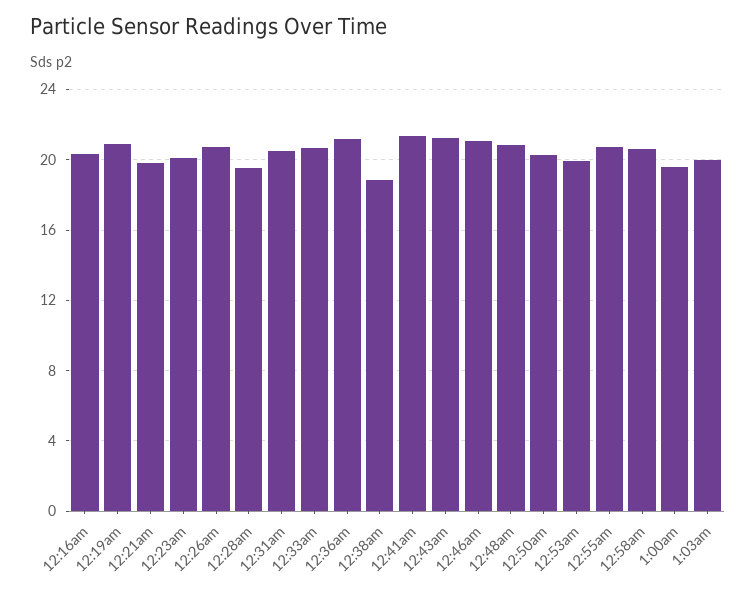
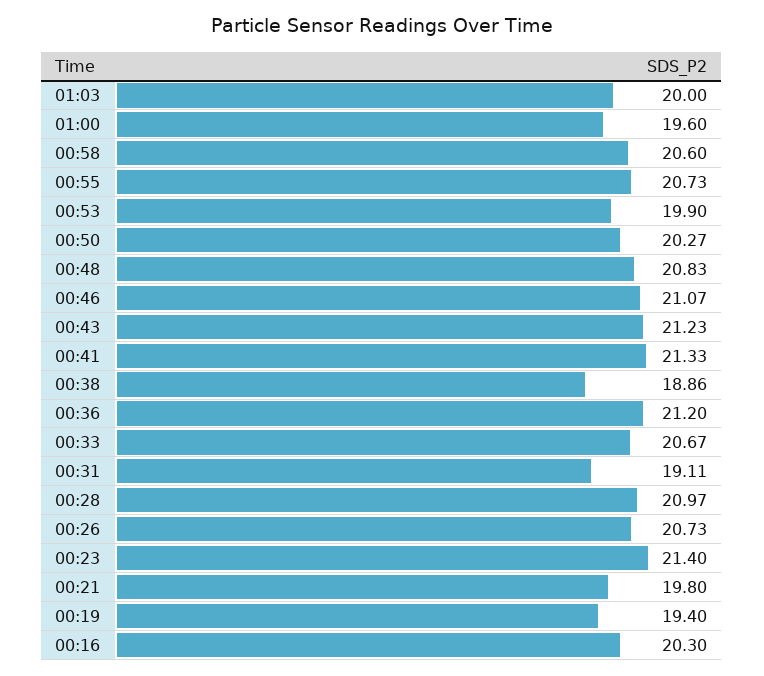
12:19am: 21 -> 19.4
12:23am: 20 -> 21.4
12:28am: 19.5 -> 20.97
12:31am: 20.5 -> 19.11

